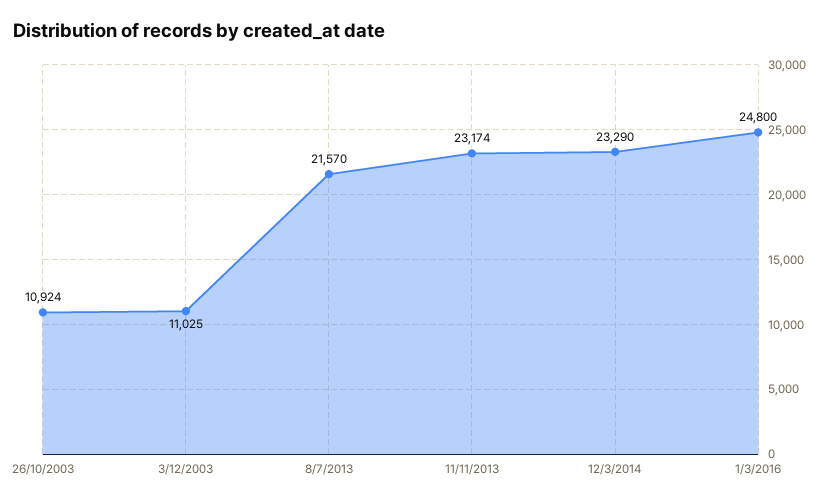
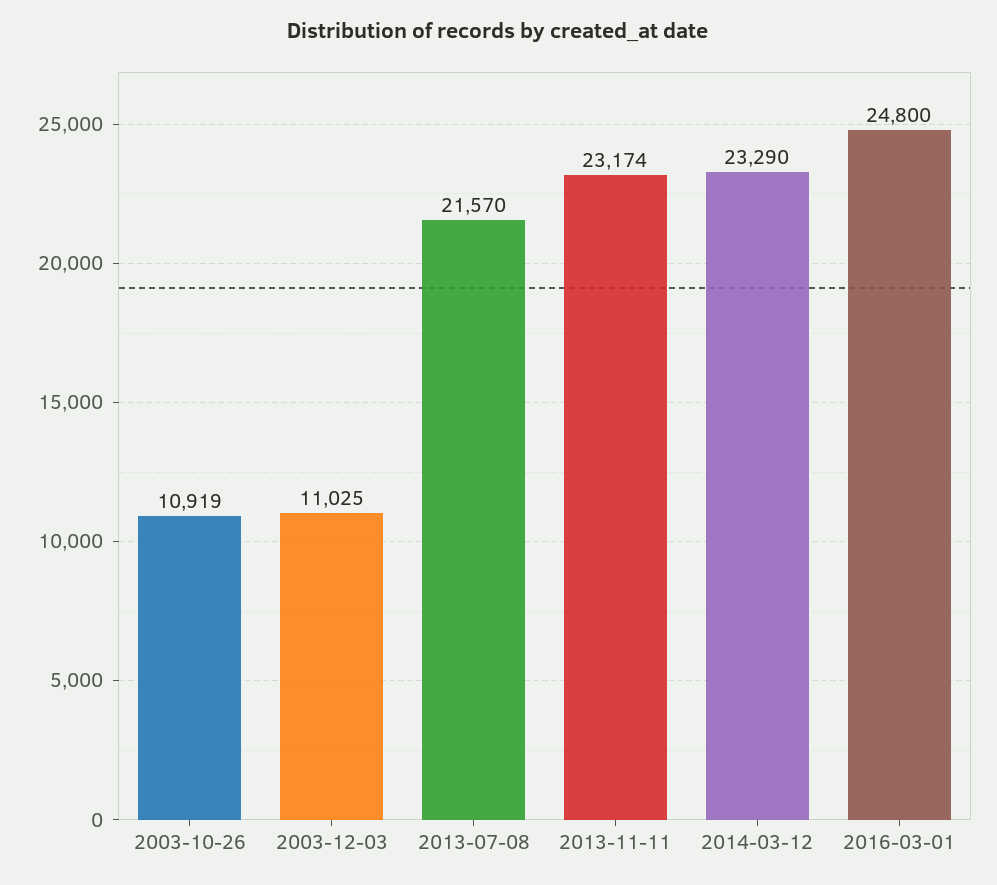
26/10/2003: 10924 -> 10919

